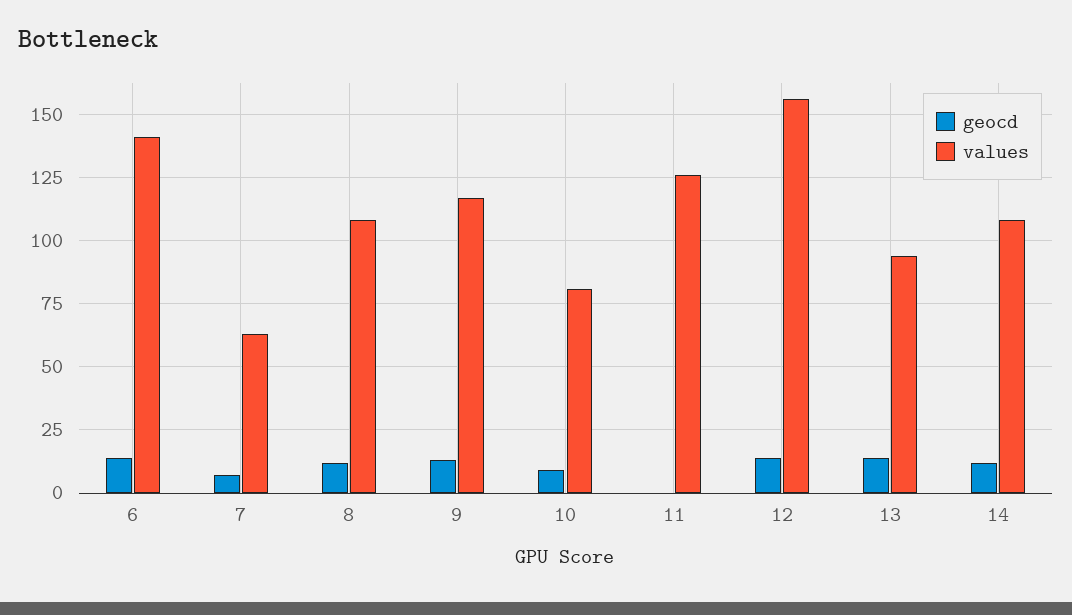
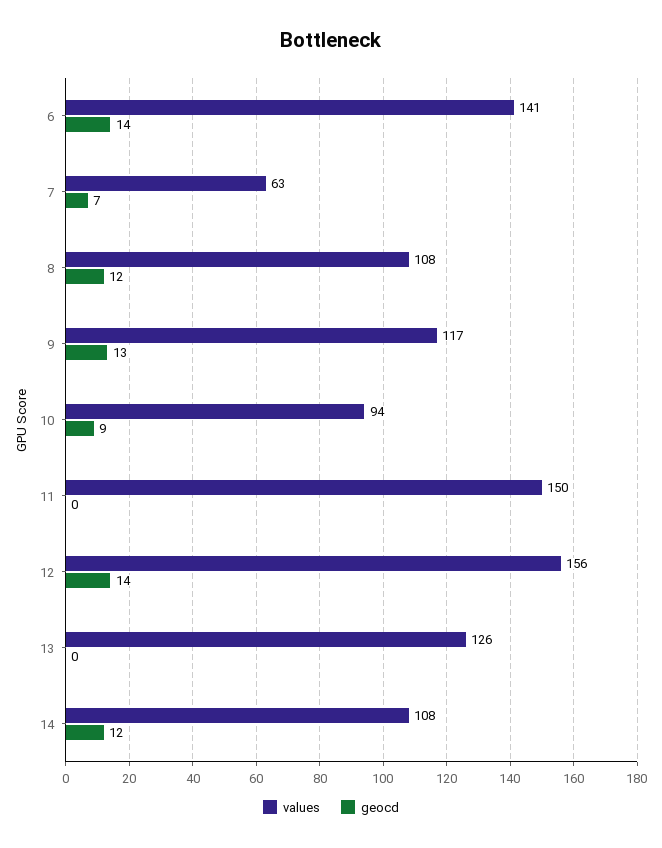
values, 10: 80 -> 94
values, 11: 125 -> 150
geocd, 13: 15 -> 0
values, 13: 95 -> 126

